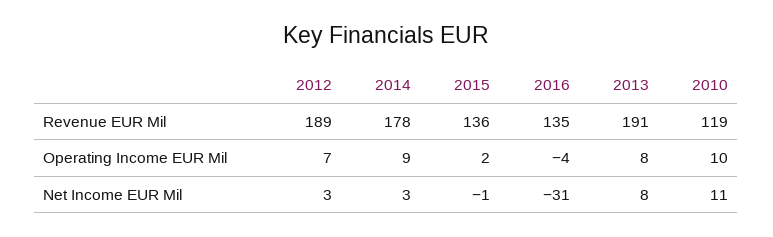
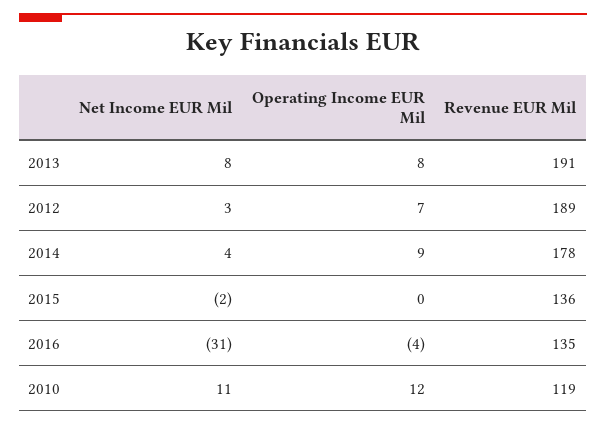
2015, Operating Income EUR Mil: 2 -> 0
2010, Operating Income EUR Mil: 10 -> 12
2014, Net Income EUR Mil: 3 -> 4
2015, Net Income EUR Mil: -1 -> -2

